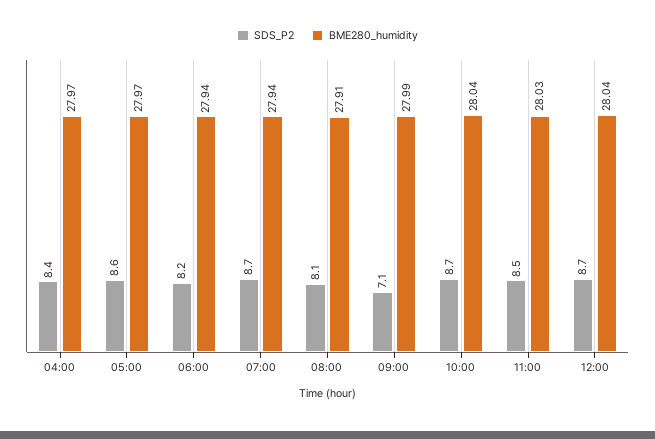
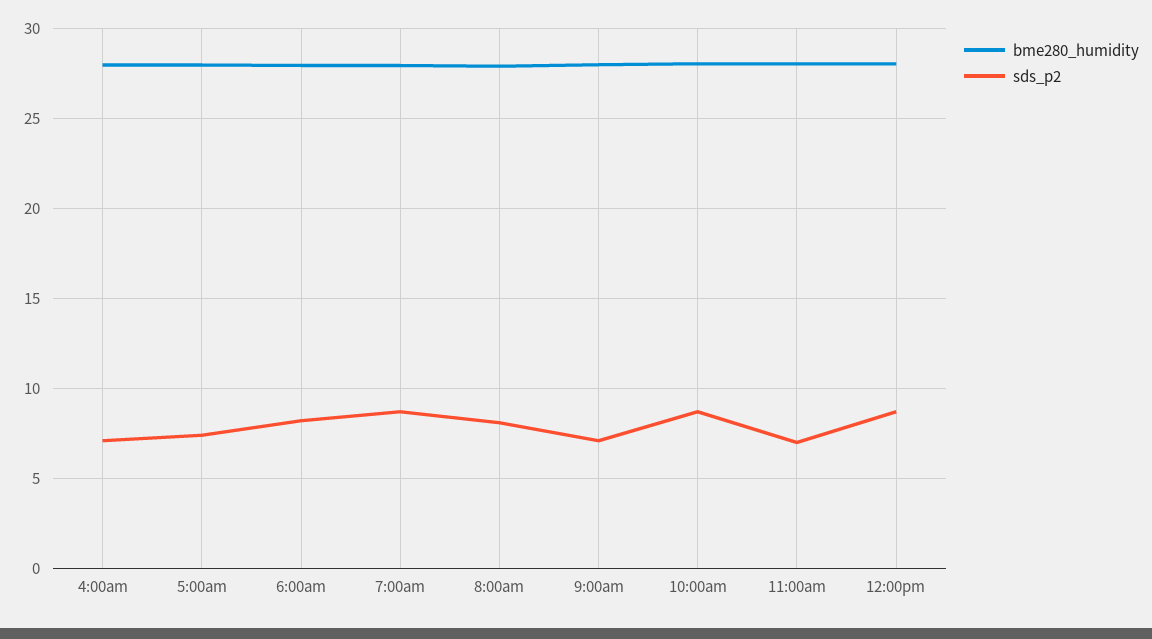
SDS_P2, 04:00: 8.4 -> 7
SDS_P2, 05:00: 8.6 -> 7.5
SDS_P2, 11:00: 8.5 -> 7

